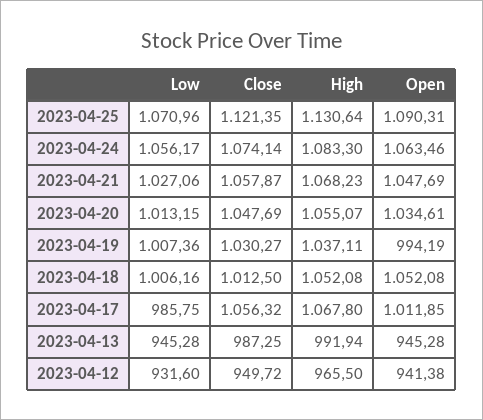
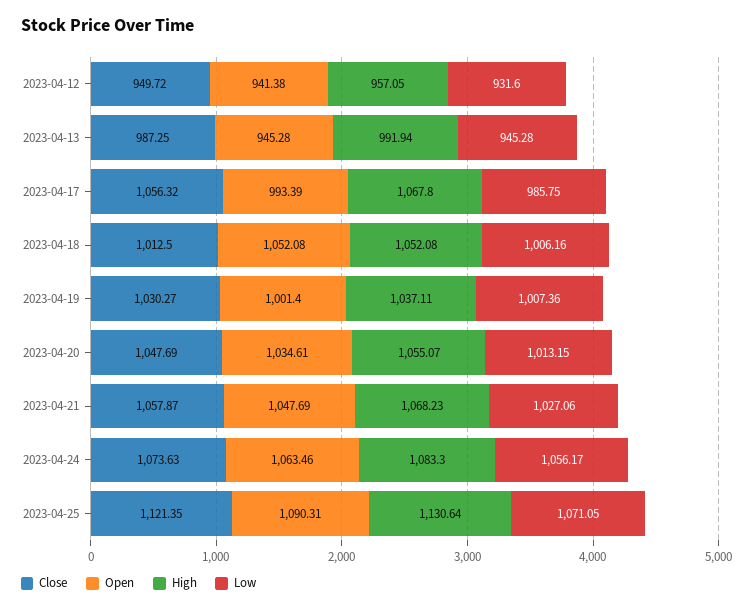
Low, 2023-04-25: 1070.96 -> 1071.05
Close, 2023-04-24: 1074.14 -> 1073.63
Open, 2023-04-19: 994.19 -> 1001.4
Open, 2023-04-17: 1011.85 -> 993.39
High, 2023-04-12: 965.5 -> 957.05

